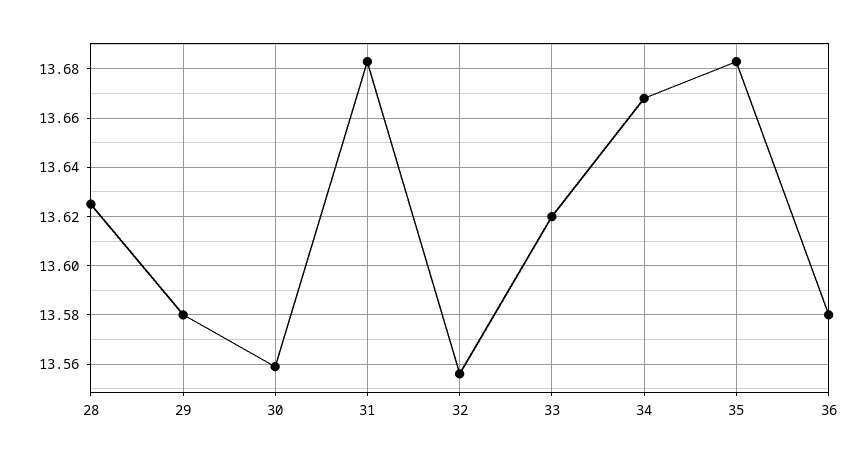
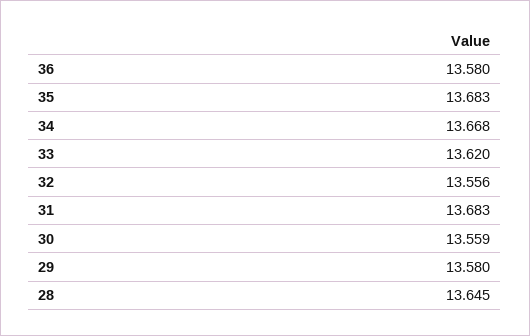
28: 13.625 -> 13.645

